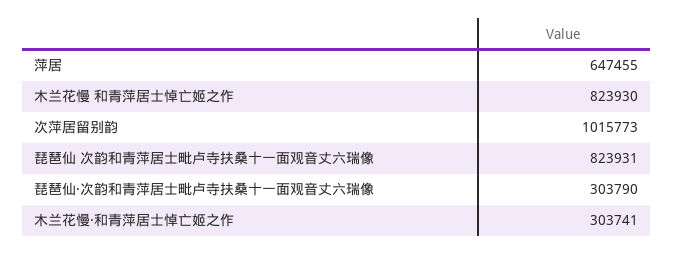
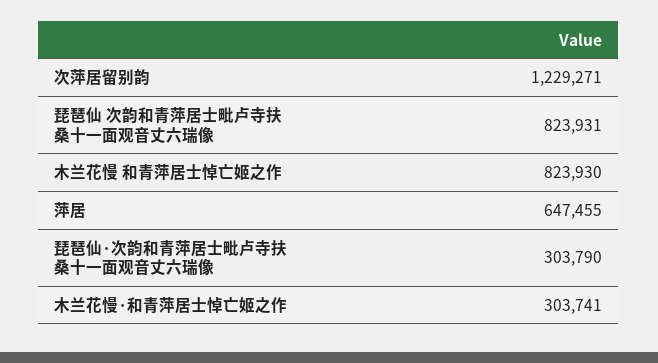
次萍居留别韵: 1015773 -> 1229271

